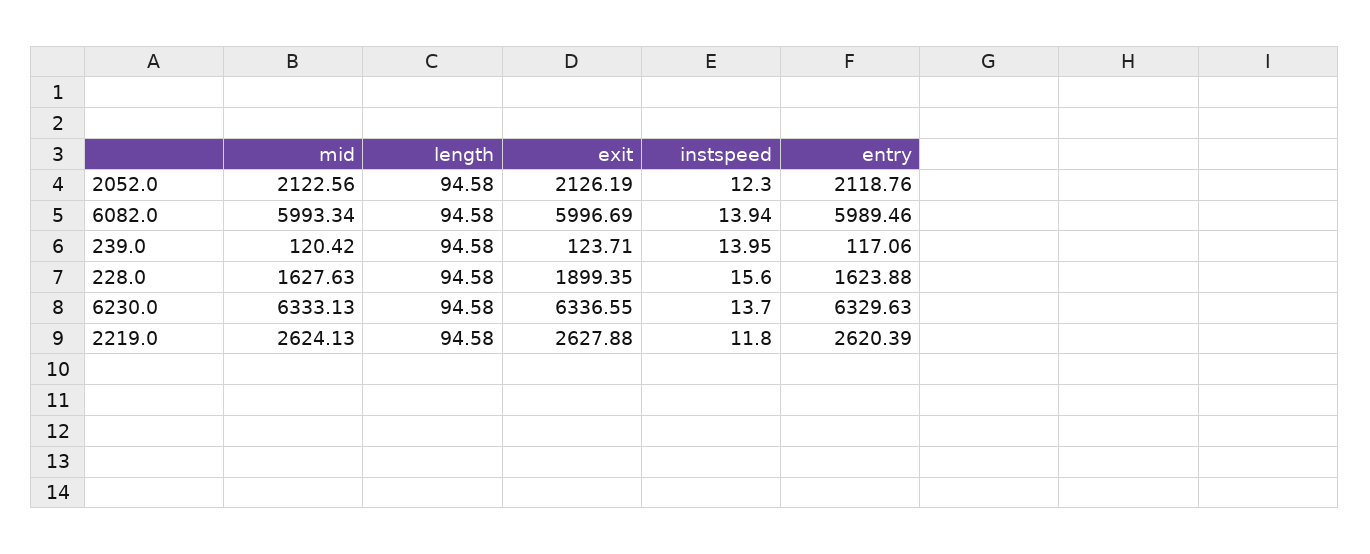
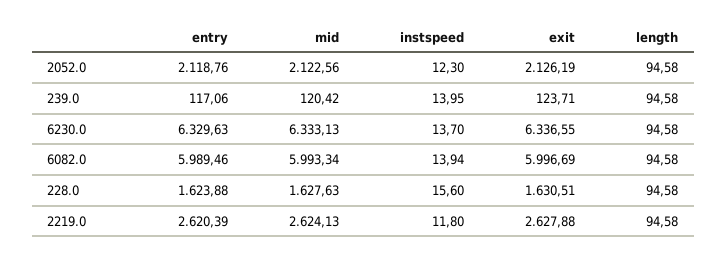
exit, 228.0: 1899.35 -> 1630.51

